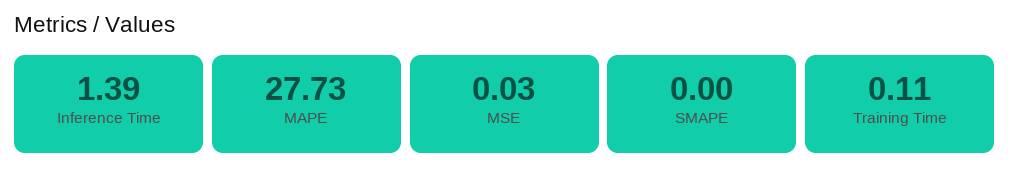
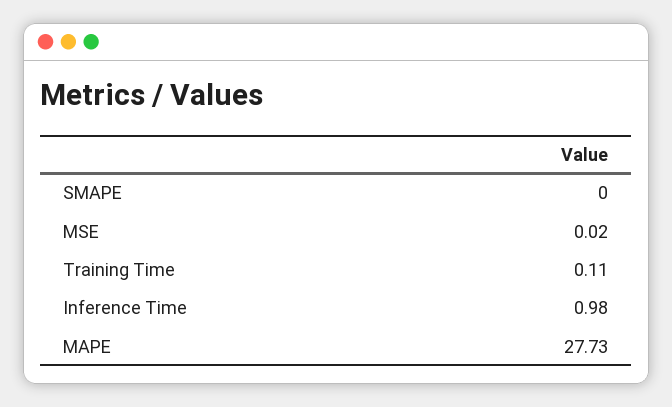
Inference Time: 1.39 -> 0.98
MSE: 0.03 -> 0.02

